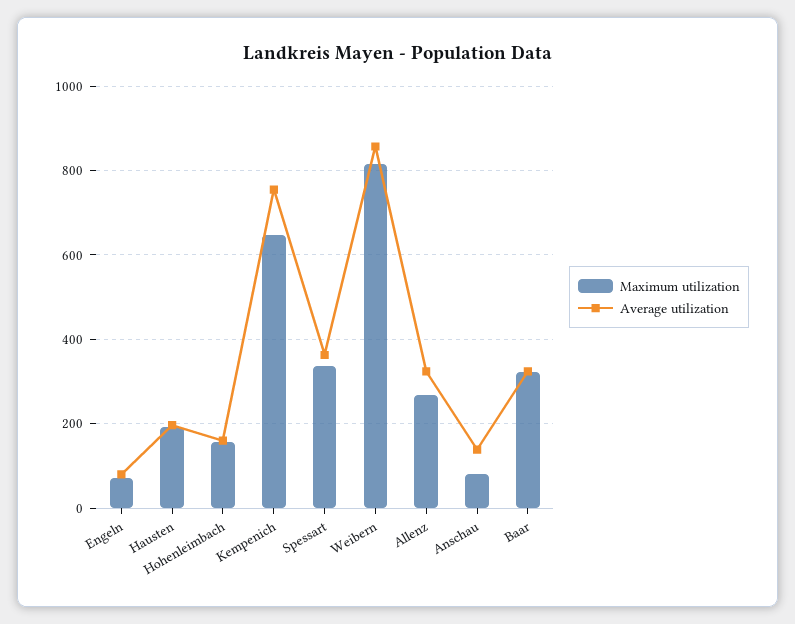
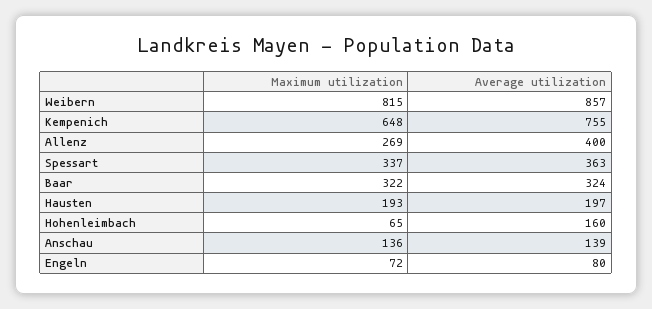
Maximum utilization, Hohenleimbach: 160 -> 65
Average utilization, Allenz: 320 -> 400
Maximum utilization, Anschau: 80 -> 136

